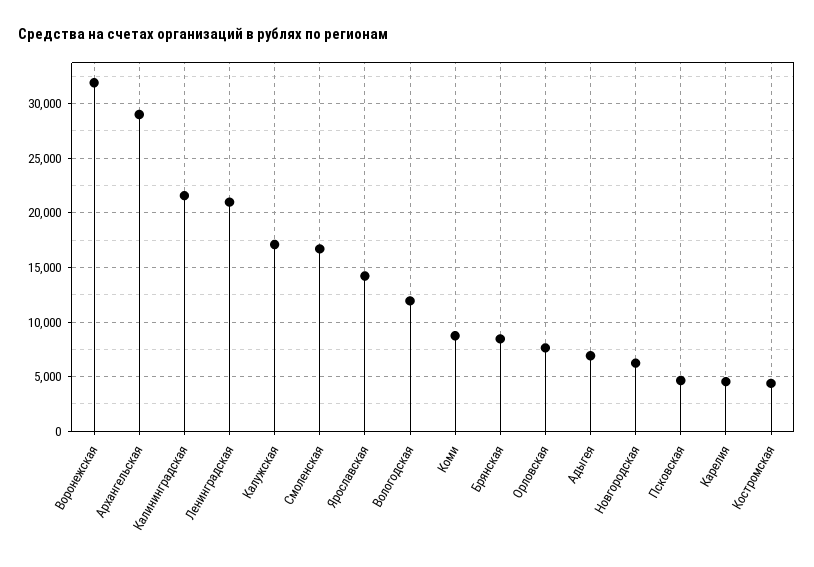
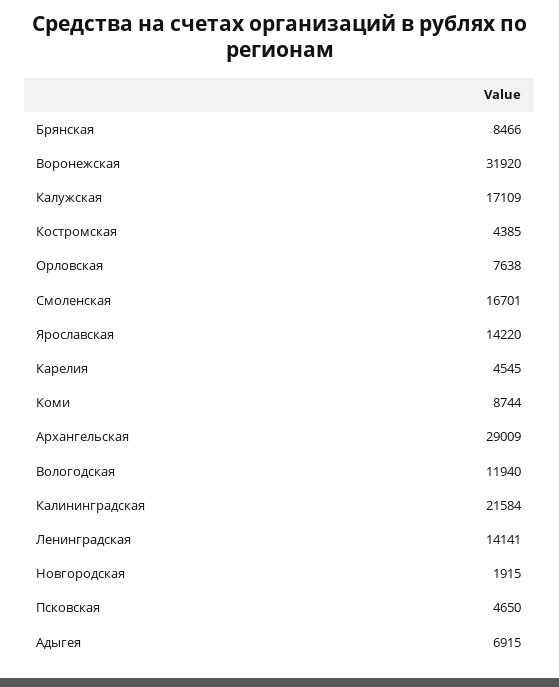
Ленинградская: 21000 -> 14141
Новгородская: 6000 -> 1915

